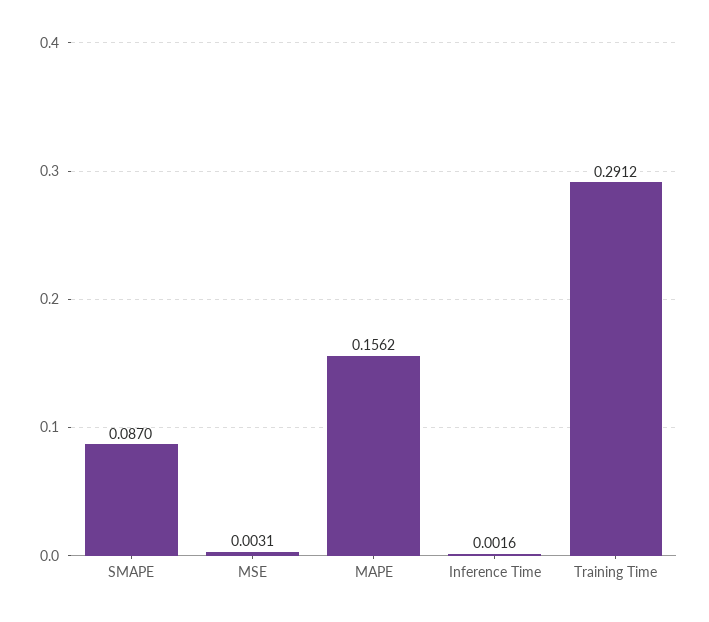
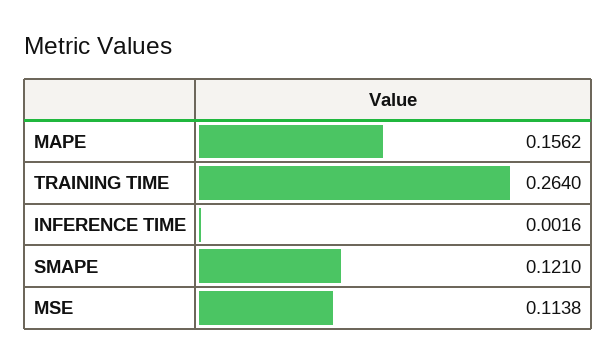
SMAPE: 0.087 -> 0.121
MSE: 0.0031 -> 0.1138
Training Time: 0.2912 -> 0.264

